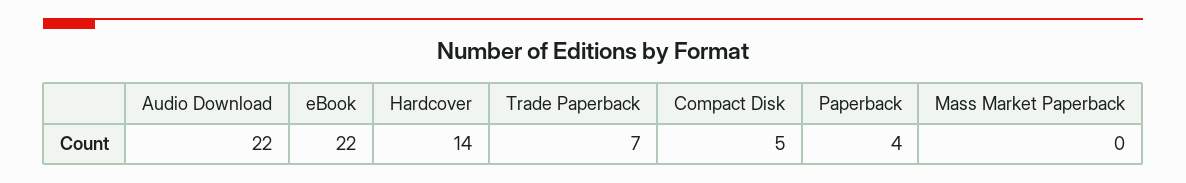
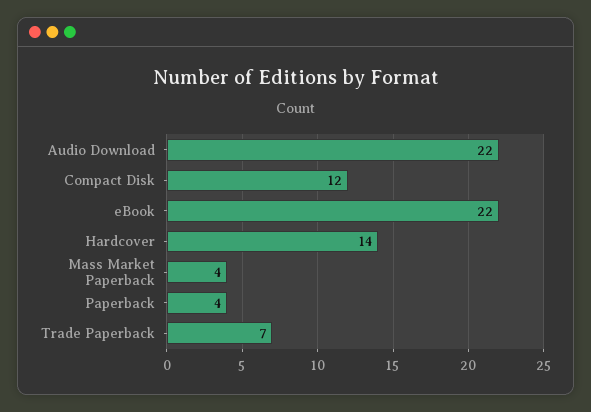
Compact Disk: 5 -> 12
Mass Market Paperback: 0 -> 4

